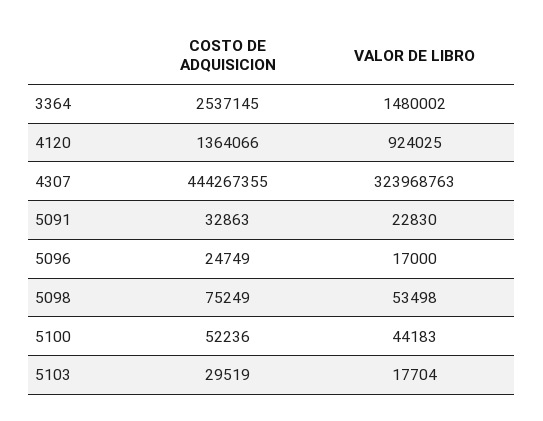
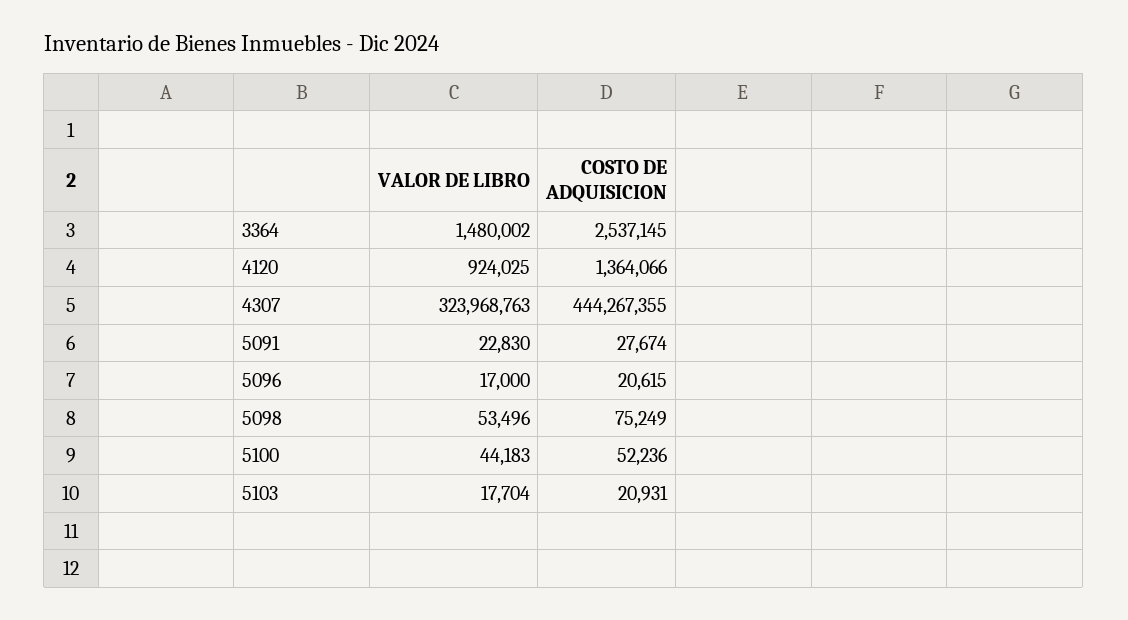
COSTO DE ADQUISICION, 5091: 32863 -> 27674
COSTO DE ADQUISICION, 5096: 24749 -> 20615
VALOR DE LIBRO, 5098: 53498 -> 53496
COSTO DE ADQUISICION, 5103: 29519 -> 20931

